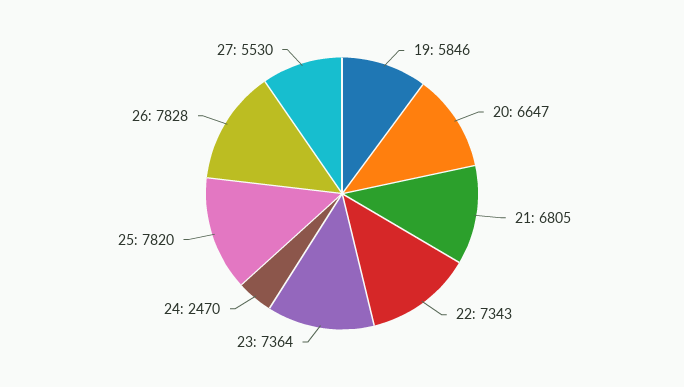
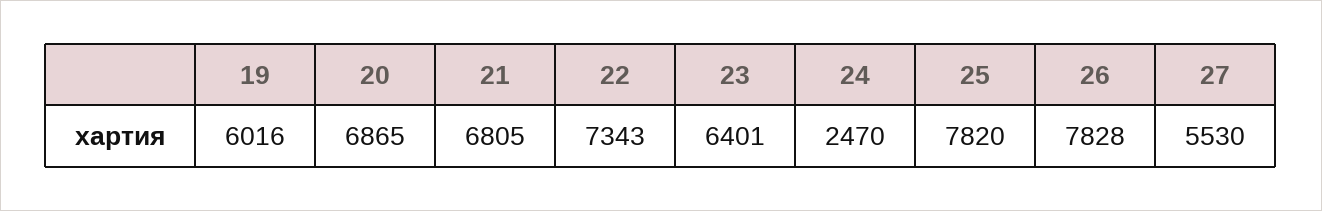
19: 5846 -> 6016
20: 6647 -> 6865
23: 7364 -> 6401

